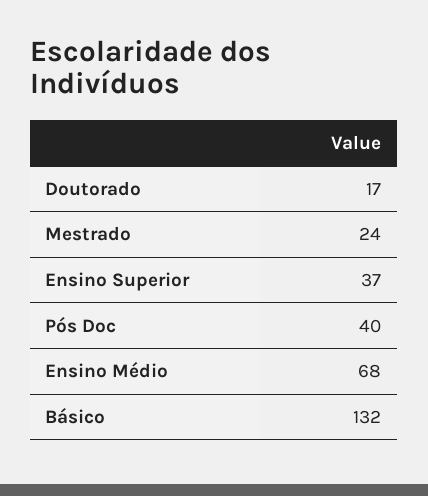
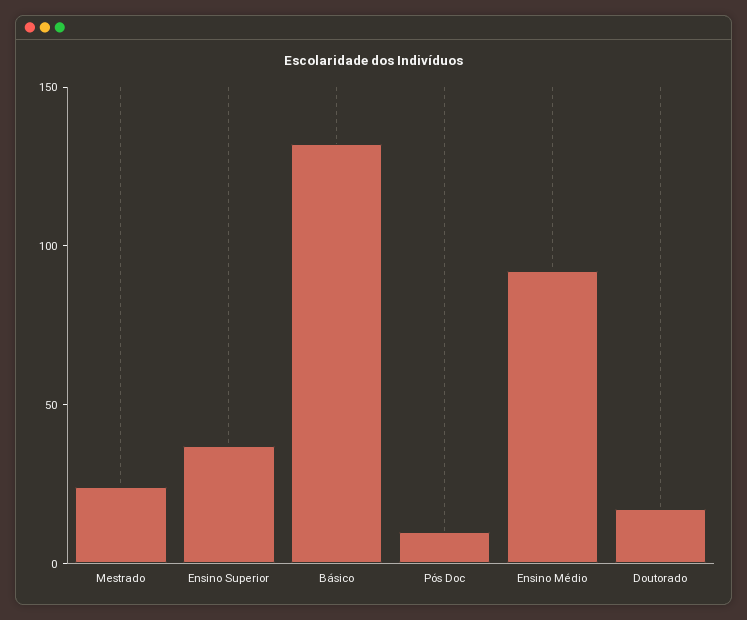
Pós Doc: 40 -> 10
Ensino Médio: 68 -> 90

